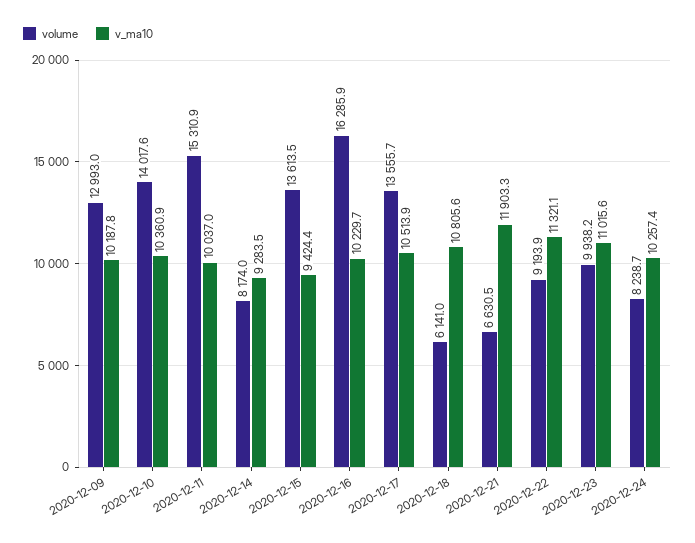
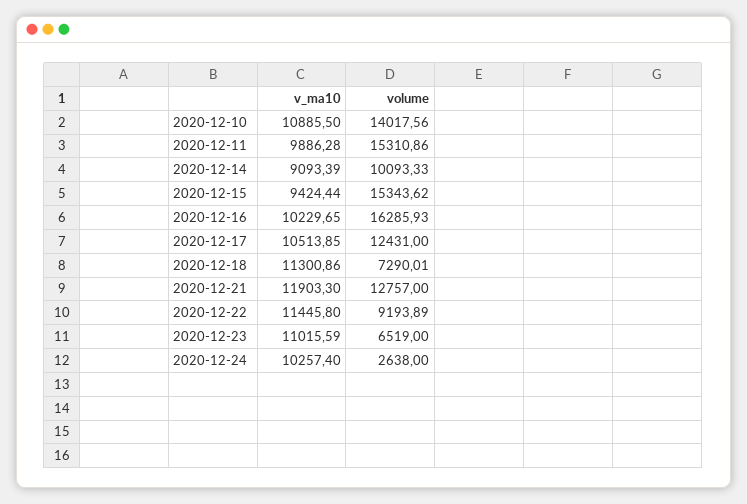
volume, 2020-12-09: 12993 -> none
v_ma10, 2020-12-09: 10187.8 -> none
v_ma10, 2020-12-10: 10360.9 -> 10885.5
v_ma10, 2020-12-11: 10037 -> 9886.28
volume, 2020-12-14: 8174 -> 10093.33
v_ma10, 2020-12-14: 9283.5 -> 9093.39
volume, 2020-12-15: 13613.5 -> 15343.62
volume, 2020-12-17: 13555.7 -> 12431
volume, 2020-12-18: 6141 -> 7290.01
v_ma10, 2020-12-18: 10805.6 -> 11300.86
volume, 2020-12-21: 6630.5 -> 12757
v_ma10, 2020-12-22: 11321.1 -> 11445.8
volume, 2020-12-23: 9938.2 -> 6519
volume, 2020-12-24: 8238.7 -> 2638

